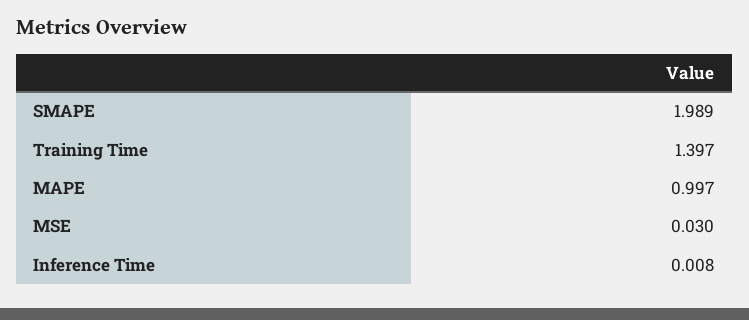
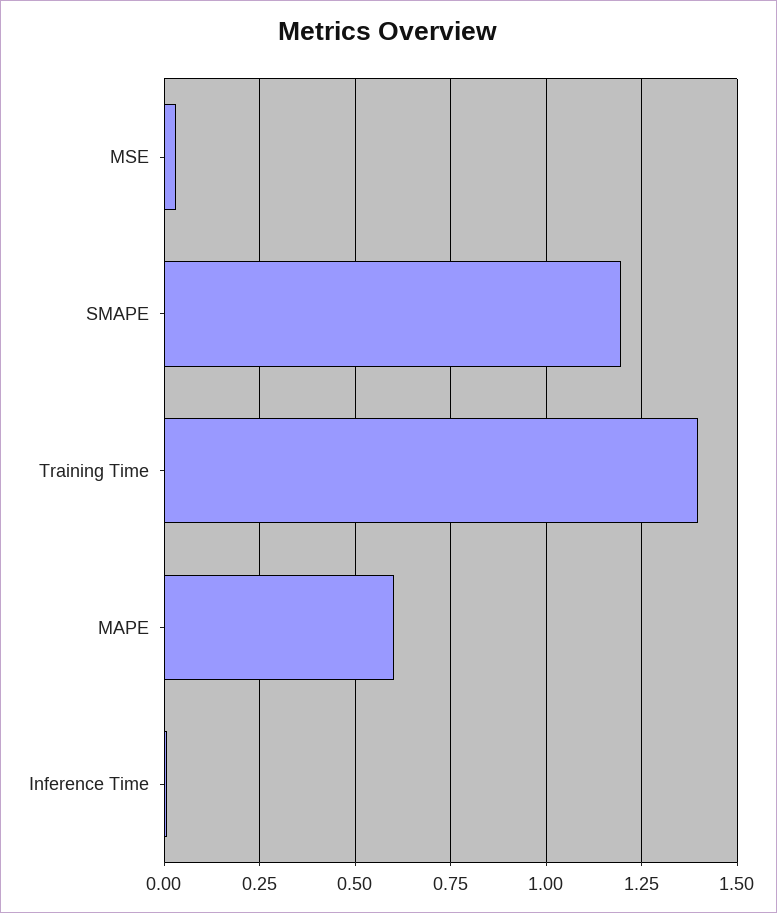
SMAPE: 1.989 -> 1.2
MAPE: 0.997 -> 0.6

